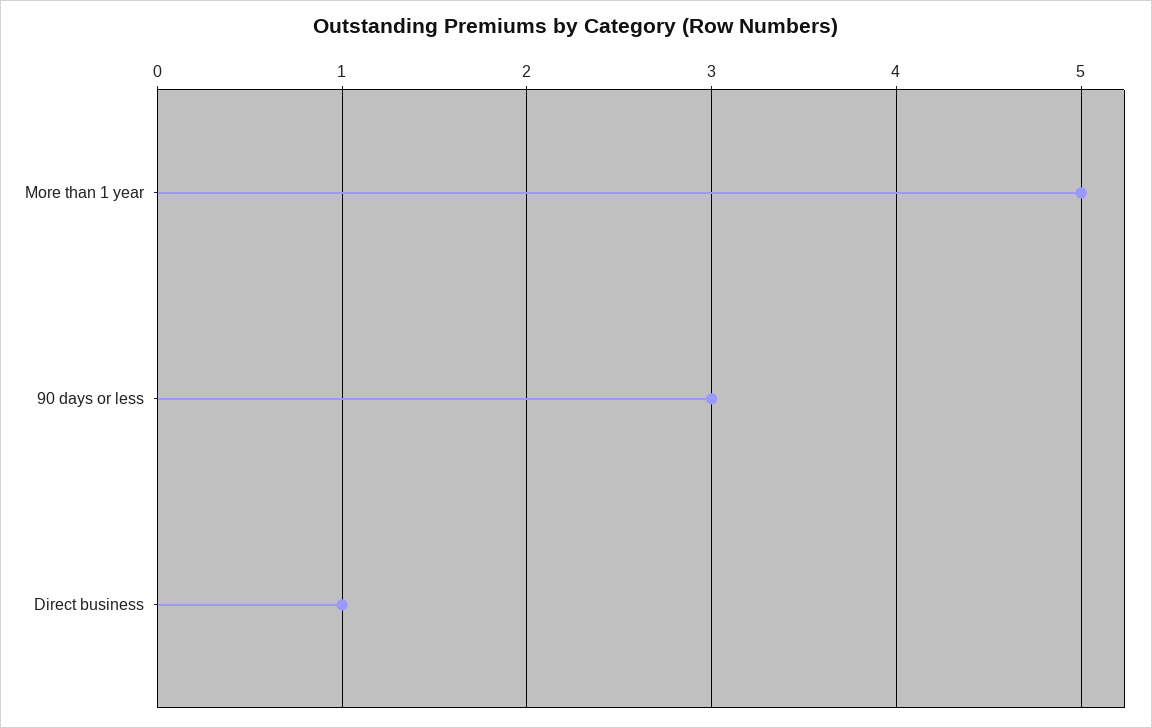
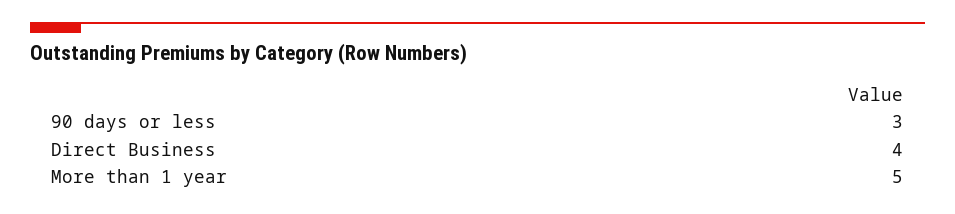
Direct business: 1 -> 4

